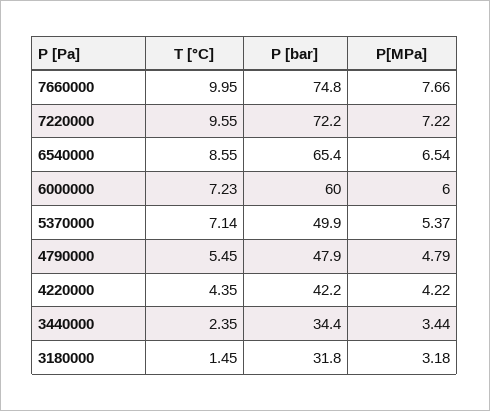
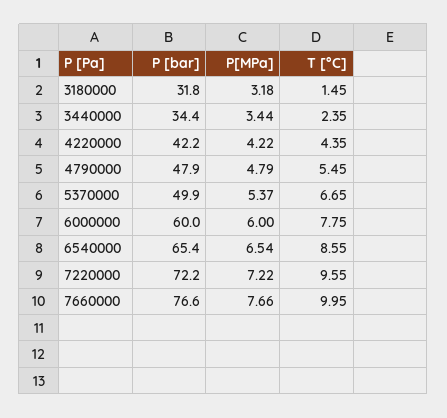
P [bar], 7660000: 74.8 -> 76.6
T [°C], 6000000: 7.23 -> 7.75
T [°C], 5370000: 7.14 -> 6.65

